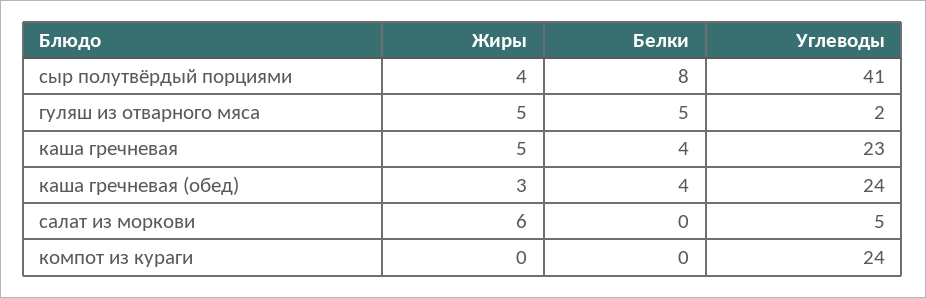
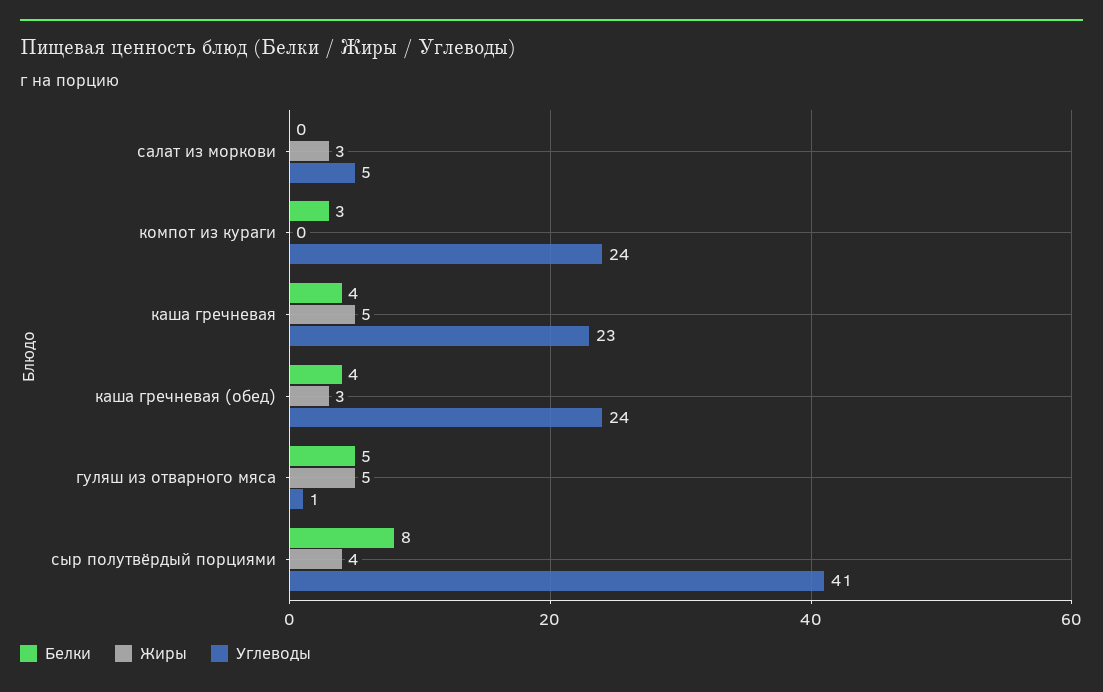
Углеводы, гуляш из отварного мяса: 2 -> 1
Жиры, салат из моркови: 6 -> 3
Белки, компот из кураги: 0 -> 3

